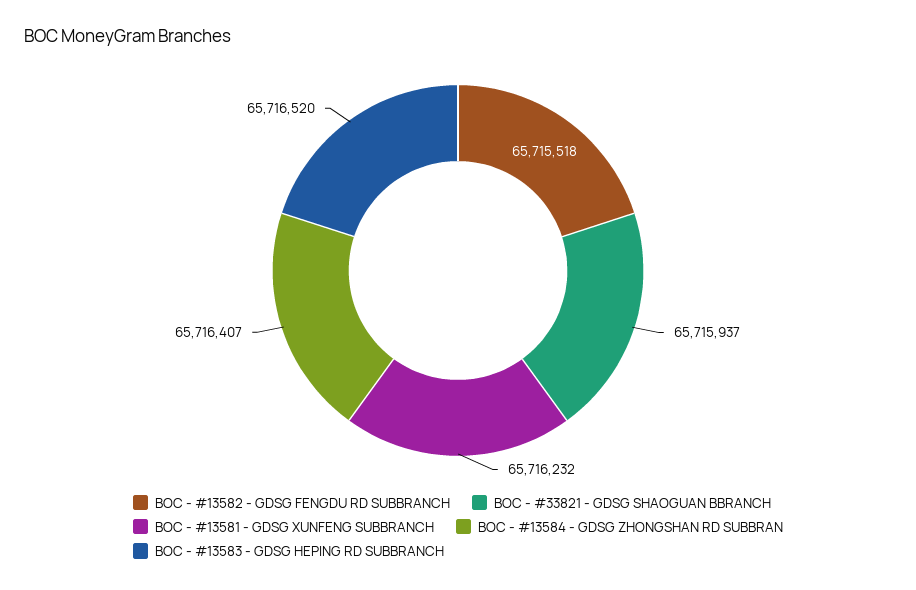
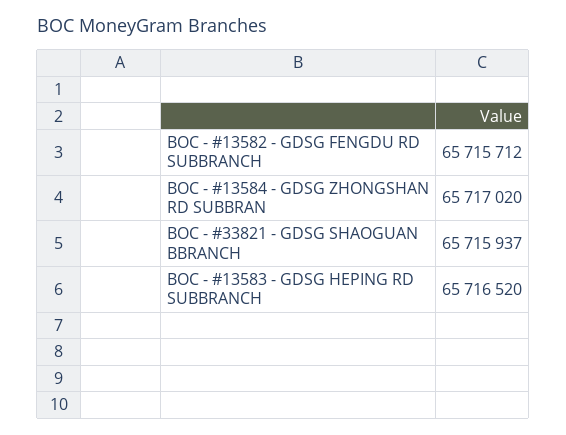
BOC - #13582 - GDSG FENGDU RD SUBBRANCH: 65715518 -> 65715712
BOC - #13581 - GDSG XUNFENG SUBBRANCH: 65716232 -> none
BOC - #13584 - GDSG ZHONGSHAN RD SUBBRAN: 65716407 -> 65717020

